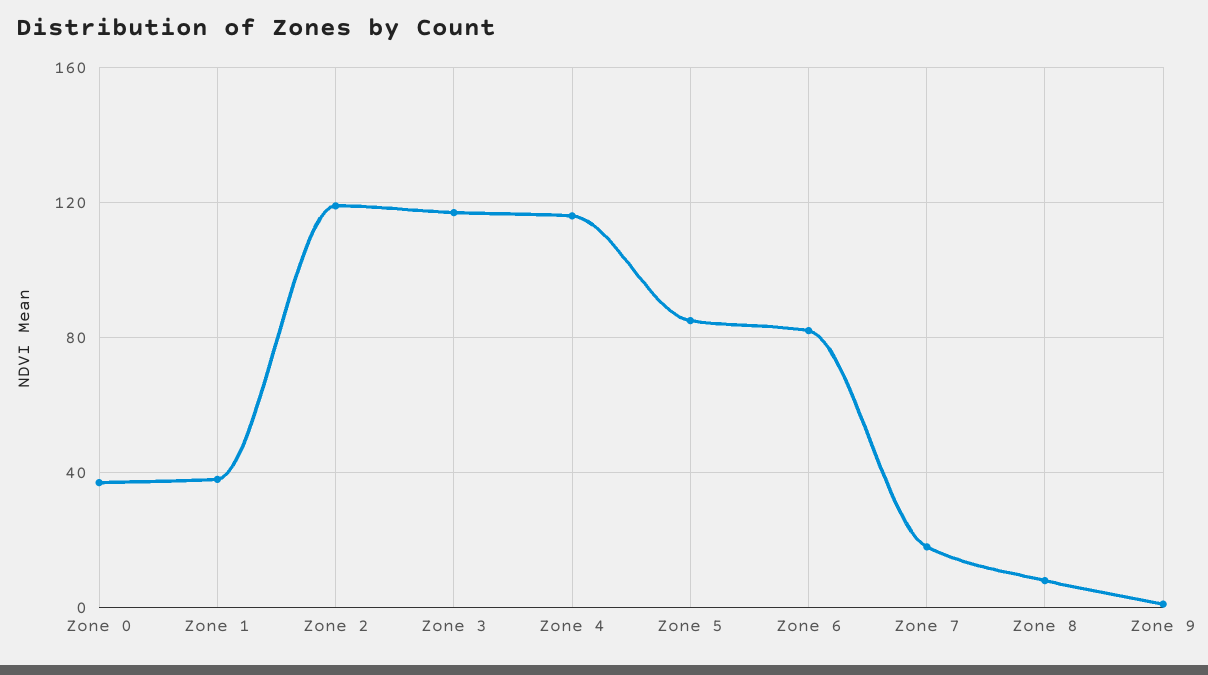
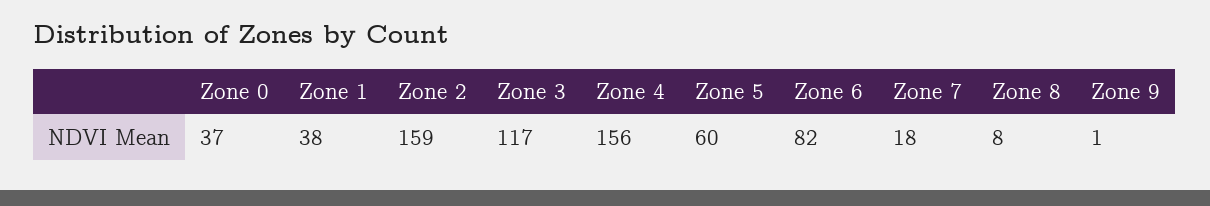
Zone 2: 120 -> 159
Zone 4: 115 -> 156
Zone 5: 85 -> 60

